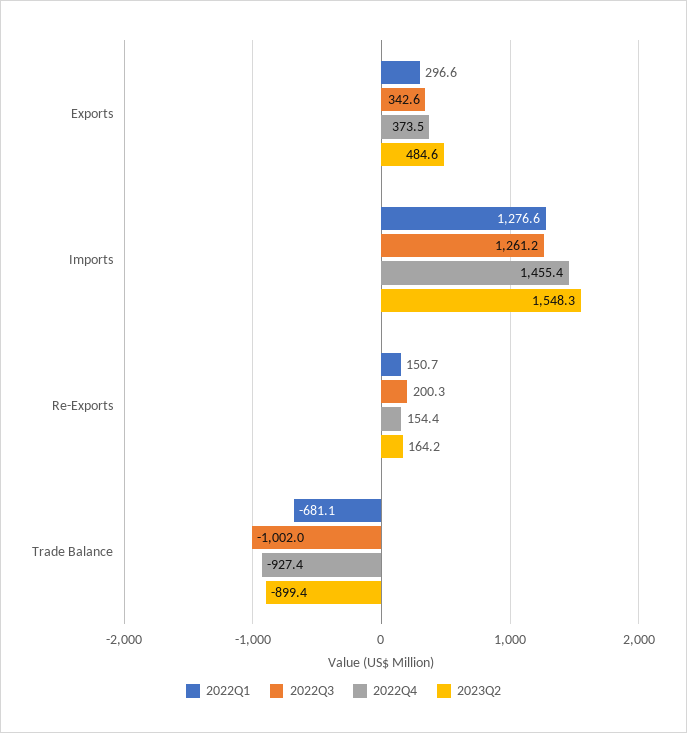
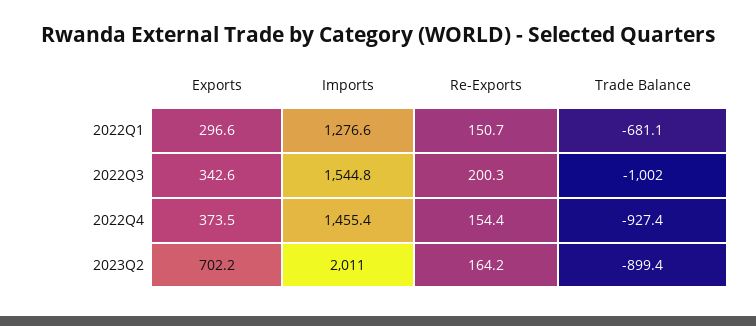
2023Q2, Exports: 484.6 -> 702.2
2022Q3, Imports: 1261.2 -> 1544.8
2023Q2, Imports: 1548.3 -> 2011

